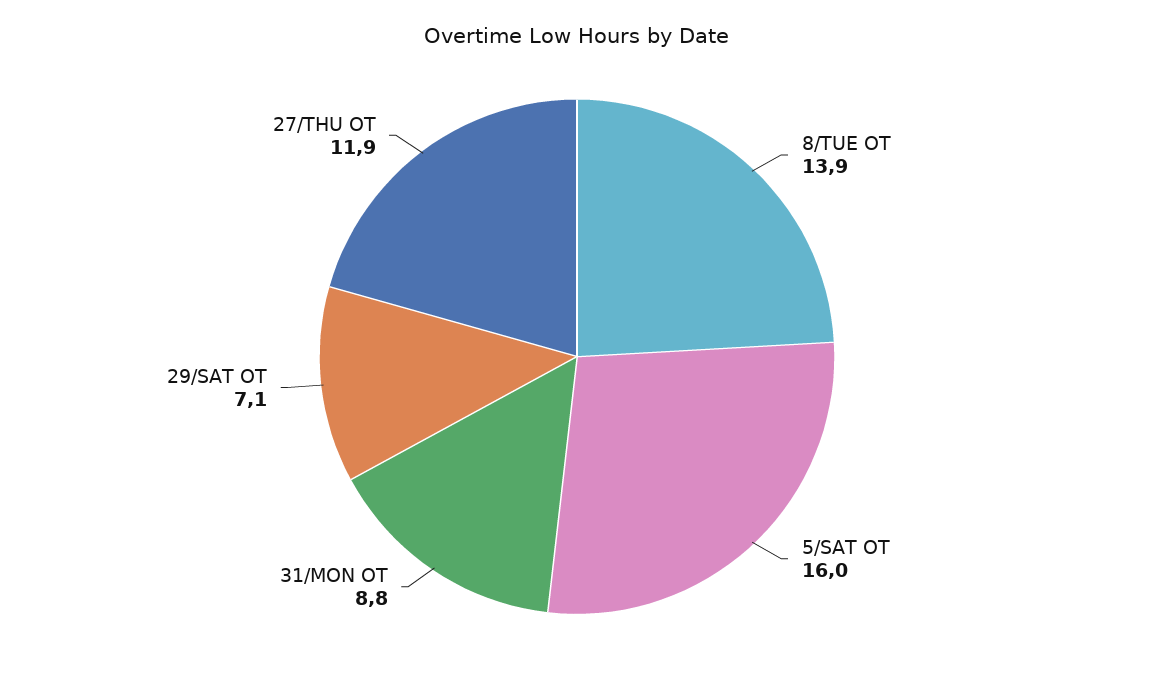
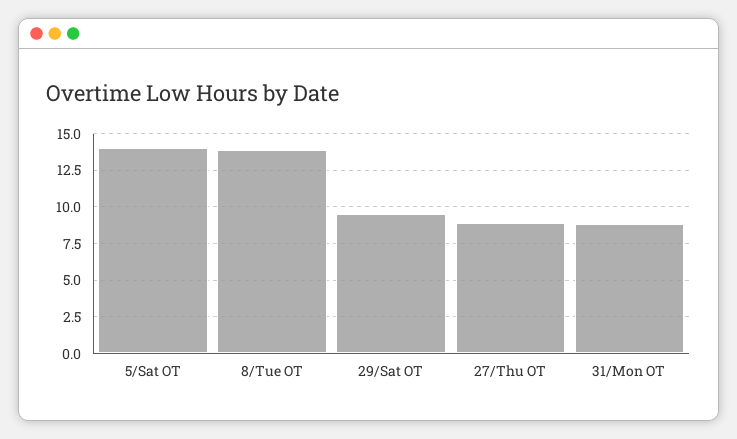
5/SAT OT: 16 -> 14
29/SAT OT: 7.1 -> 9.5
27/THU OT: 11.9 -> 9

